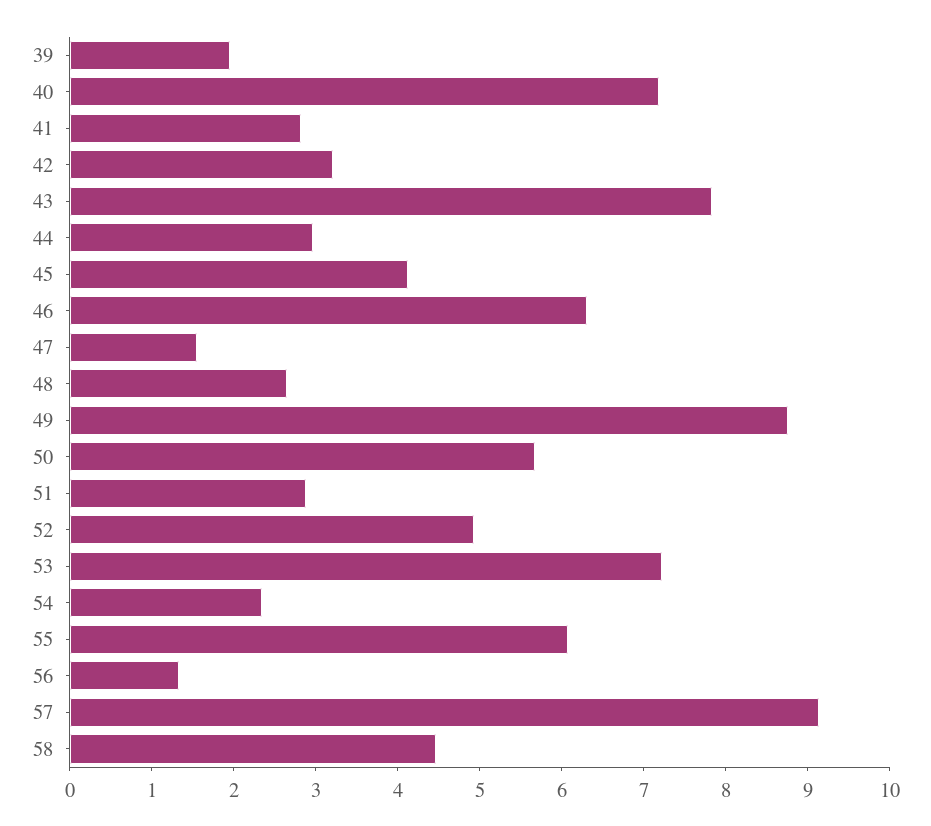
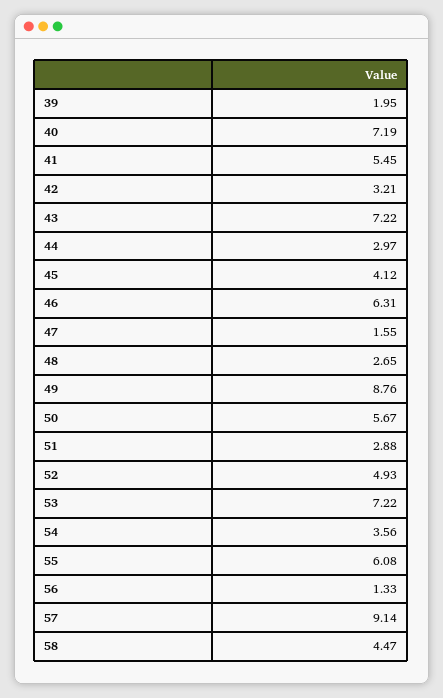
41: 2.8 -> 5.45
43: 7.8 -> 7.22
54: 2.4 -> 3.56

